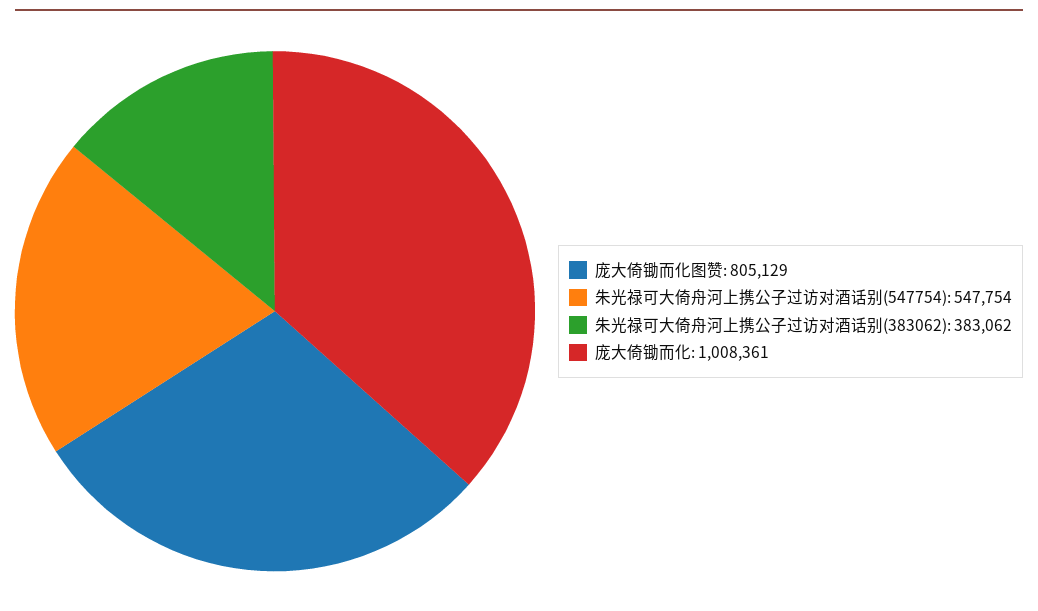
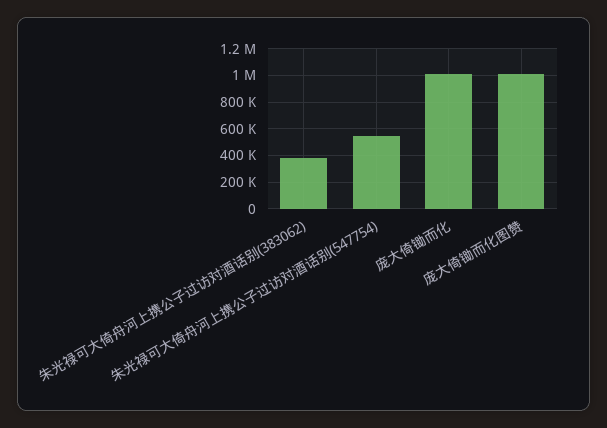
庞大倚锄而化图赞: 805129 -> 1000000

